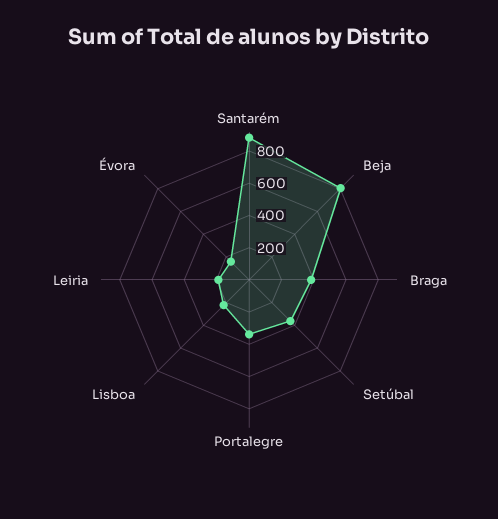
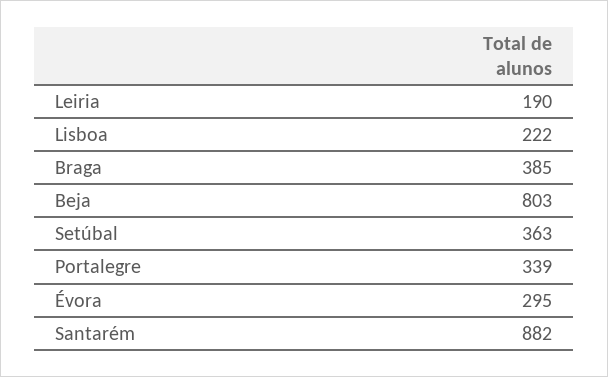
Évora: 150 -> 295

